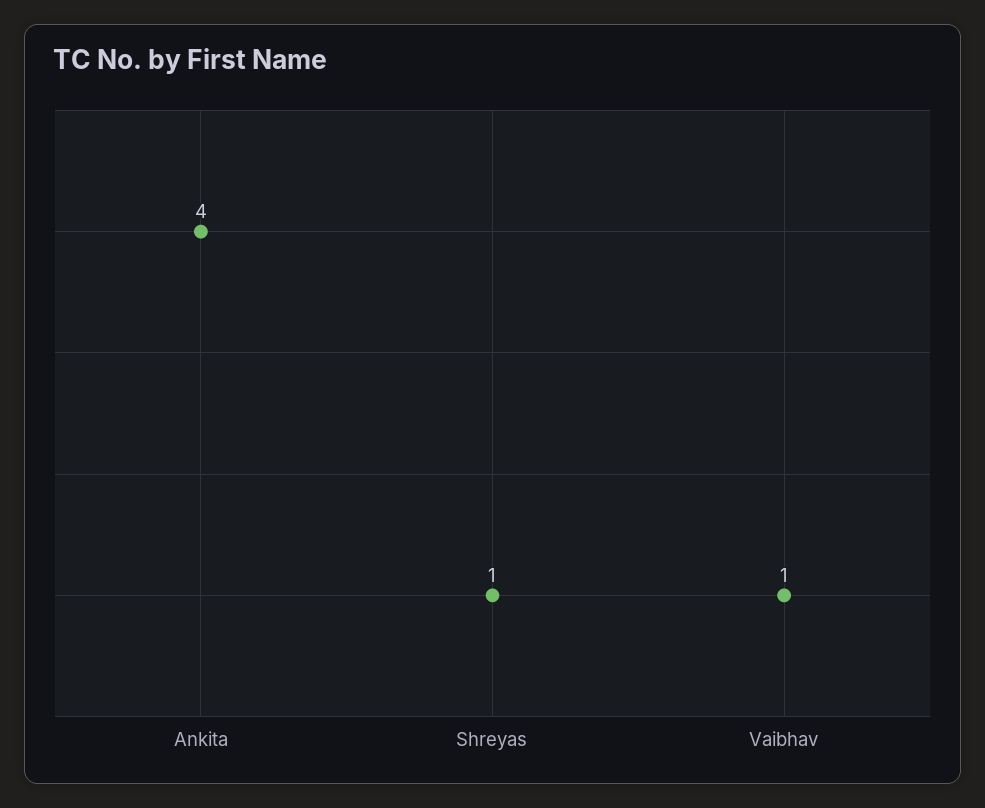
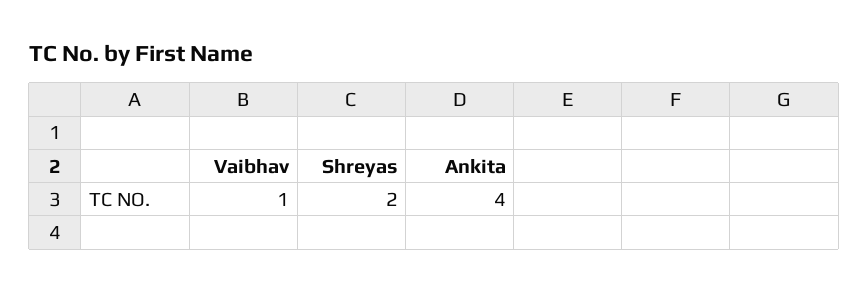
Shreyas: 1 -> 2

